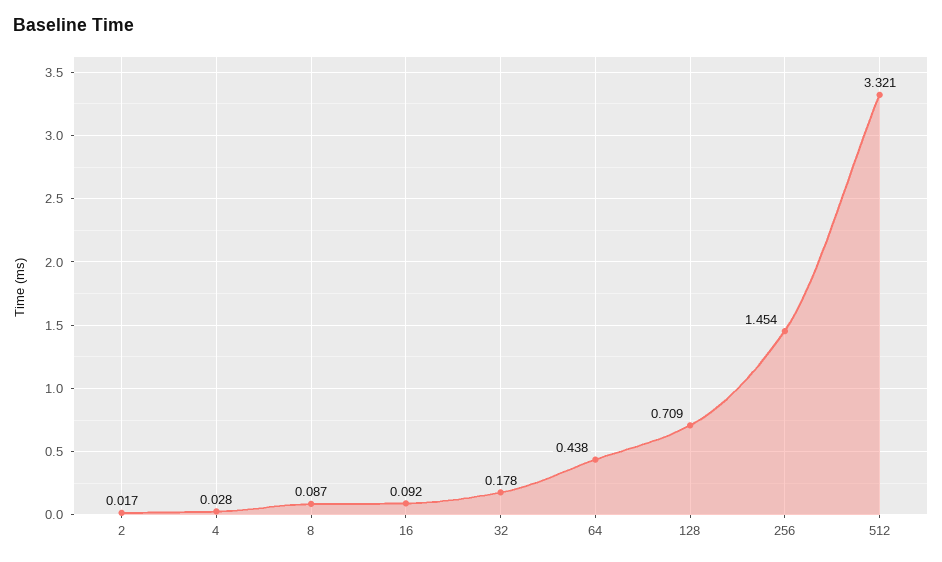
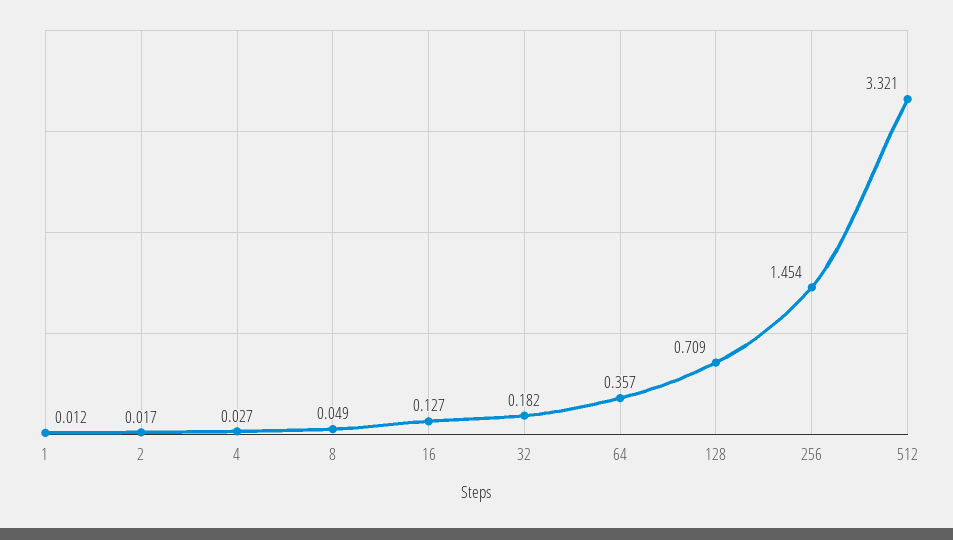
4: 0.028 -> 0.027
8: 0.087 -> 0.049
16: 0.092 -> 0.127
32: 0.178 -> 0.182
64: 0.438 -> 0.357
1: none -> 0.012

